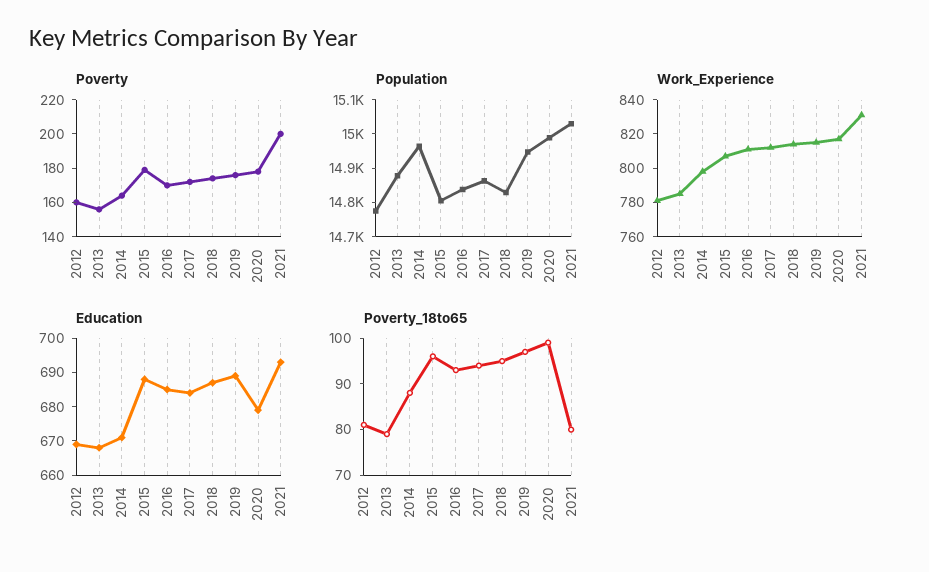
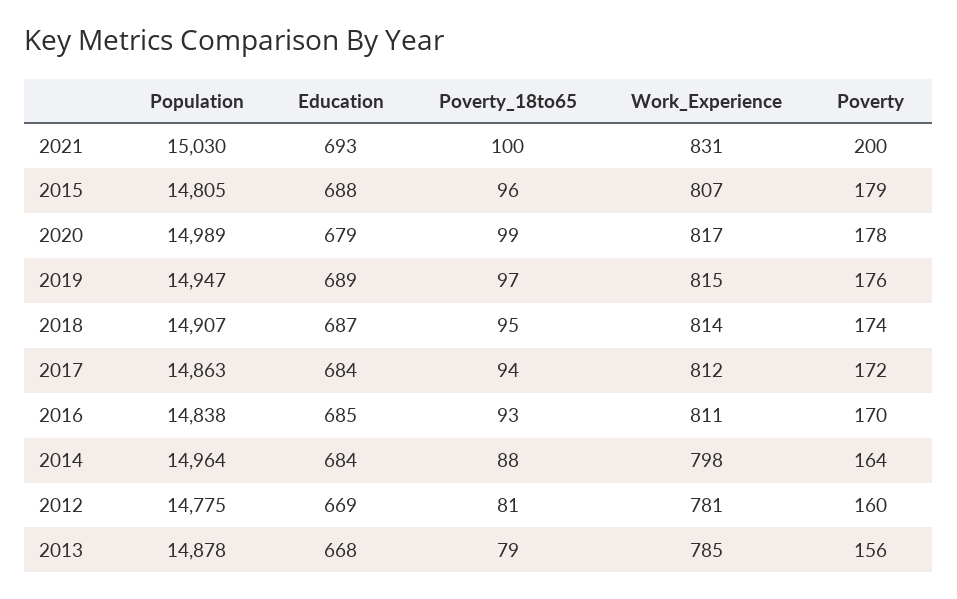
Population, 2018: 14825 -> 14907
Education, 2014: 670 -> 684
Poverty_18to65, 2021: 80 -> 100

